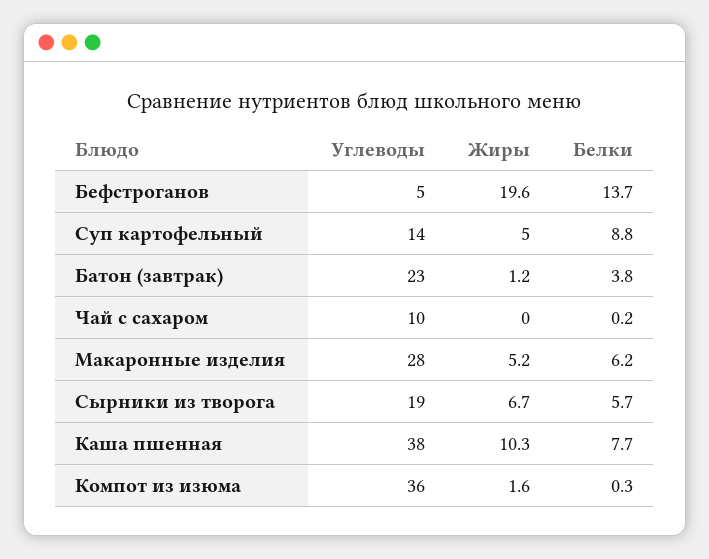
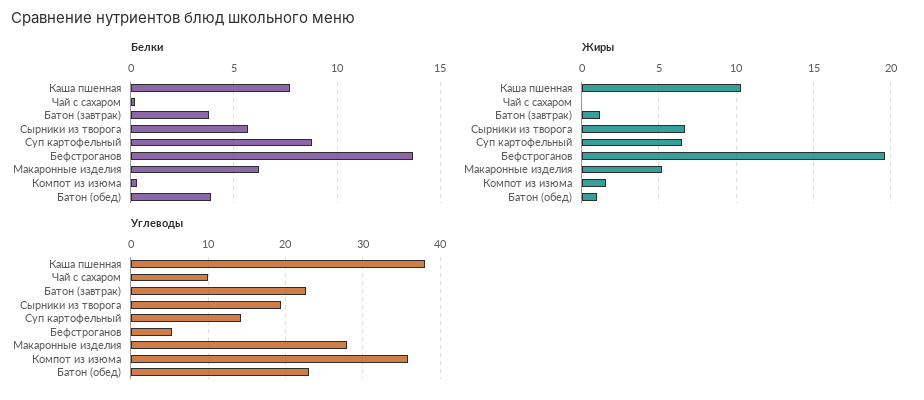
Жиры, Суп картофельный: 5 -> 6.5
Белки, Батон (обед): none -> 4
Жиры, Батон (обед): none -> 1
Углеводы, Батон (обед): none -> 23

